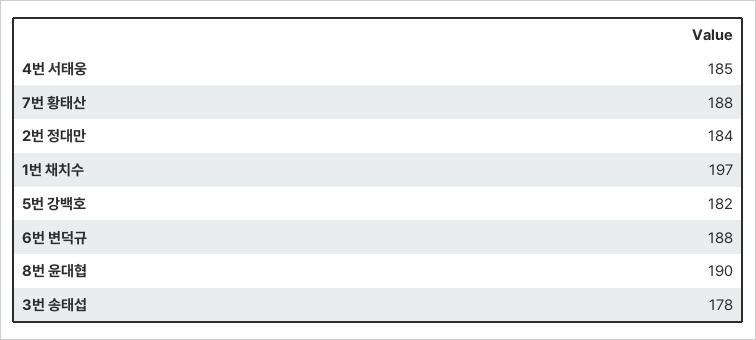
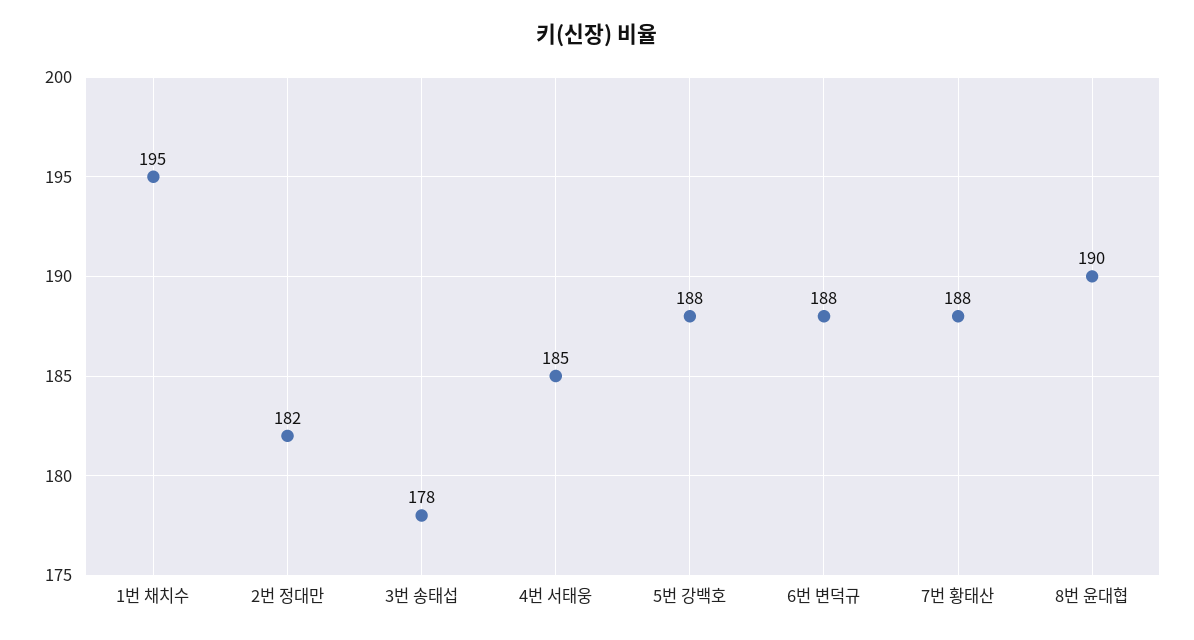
2번 정대만: 184 -> 182
1번 채치수: 197 -> 195
5번 강백호: 182 -> 188

